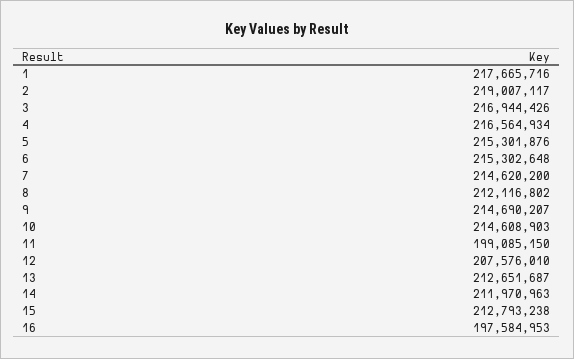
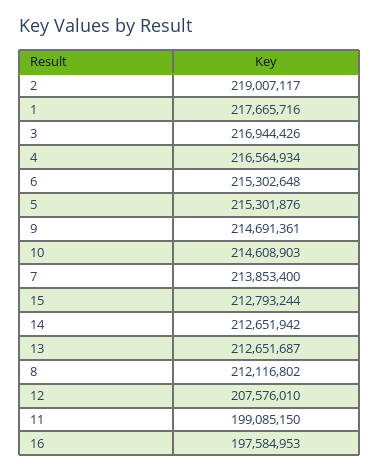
7: 214620200 -> 213853400
9: 214690207 -> 214691361
14: 211970963 -> 212651942
15: 212793238 -> 212793244

